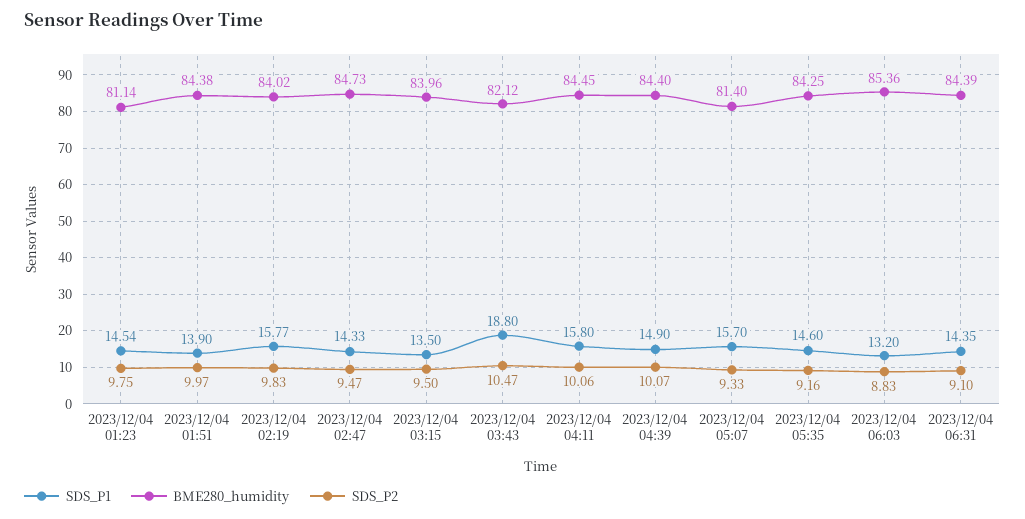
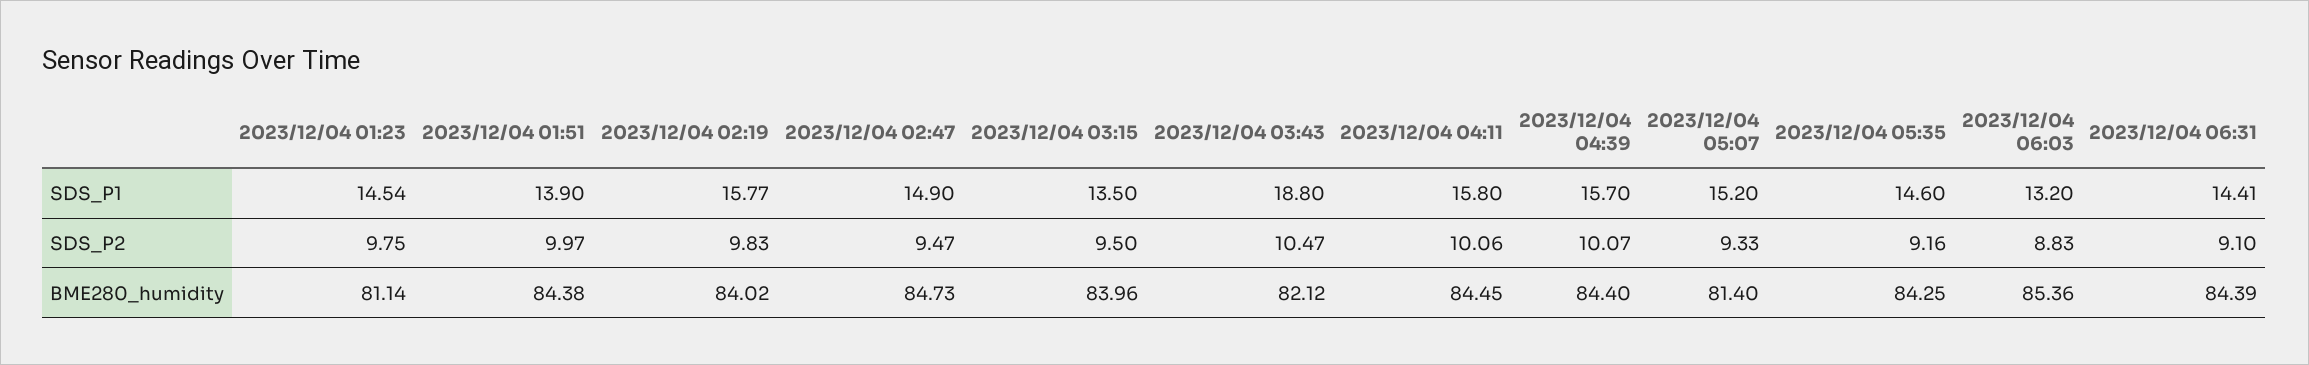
SDS_P1, 2023/12/04 02:47: 14.33 -> 14.9
SDS_P1, 2023/12/04 04:39: 14.9 -> 15.7
SDS_P1, 2023/12/04 05:07: 15.7 -> 15.2
SDS_P1, 2023/12/04 06:31: 14.35 -> 14.41

